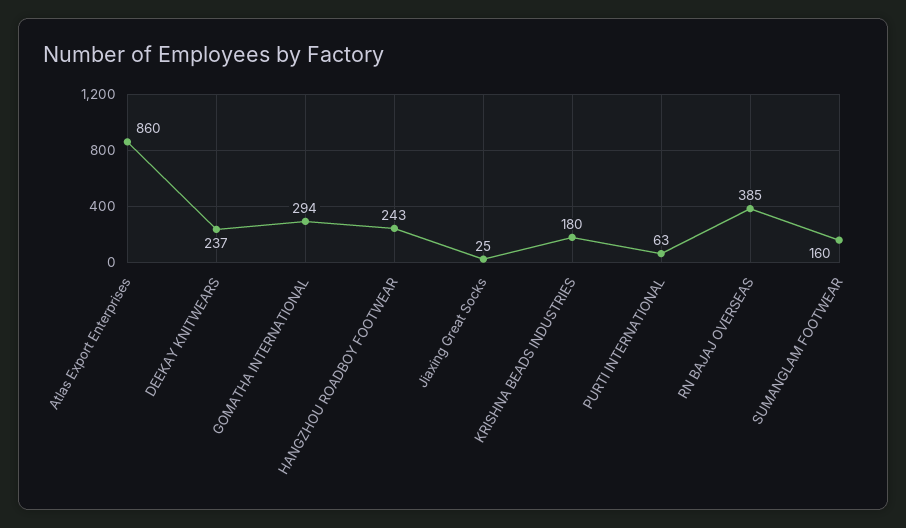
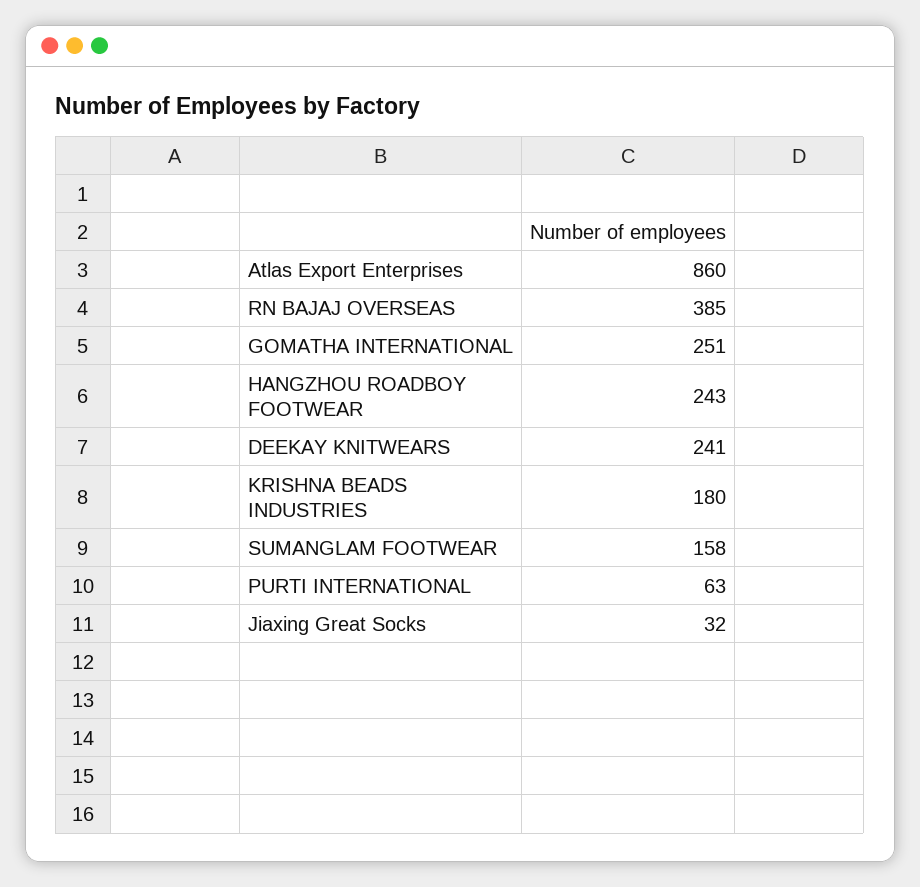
DEEKAY KNITWEARS: 237 -> 241
GOMATHA INTERNATIONAL: 294 -> 251
Jiaxing Great Socks: 25 -> 32
SUMANGLAM FOOTWEAR: 160 -> 158

